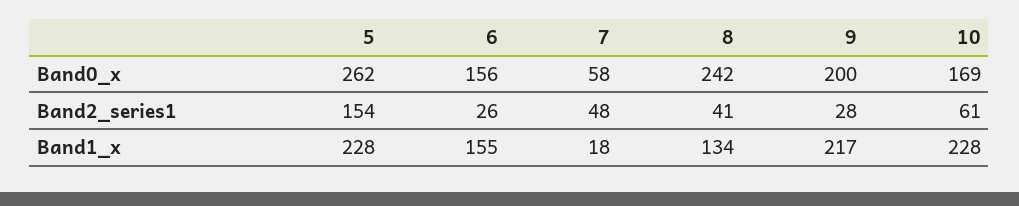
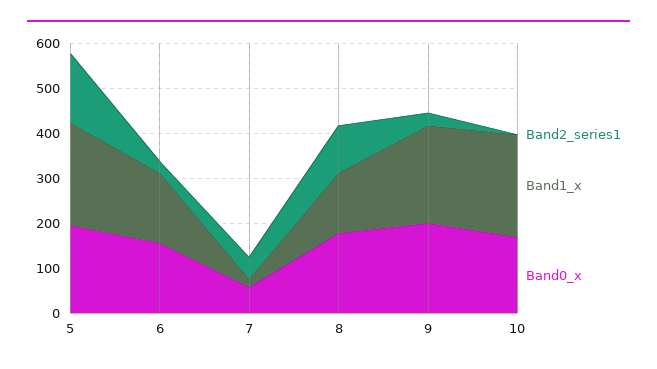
Band0_x, 5: 262 -> 200
Band0_x, 8: 242 -> 180
Band2_series1, 8: 41 -> 100
Band2_series1, 10: 61 -> 0

